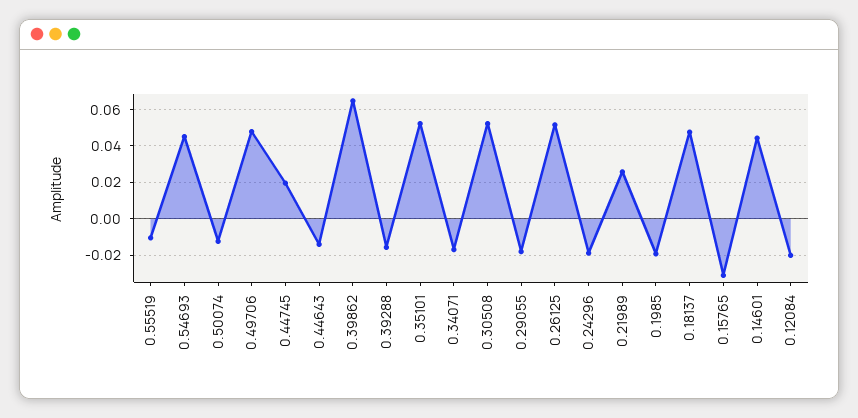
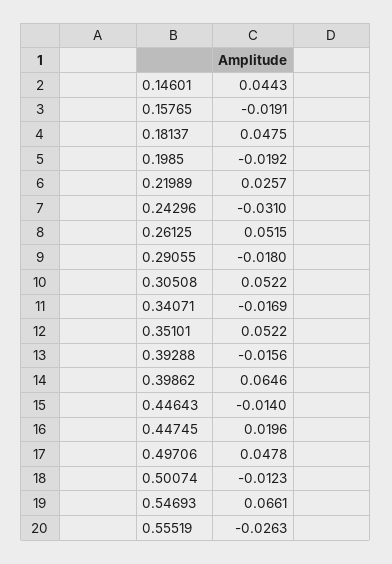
0.55519: -0.01 -> -0.0263
0.54693: 0.045 -> 0.0661
0.24296: -0.02 -> -0.031
0.15765: -0.03 -> -0.0191
0.12084: -0.02 -> none

